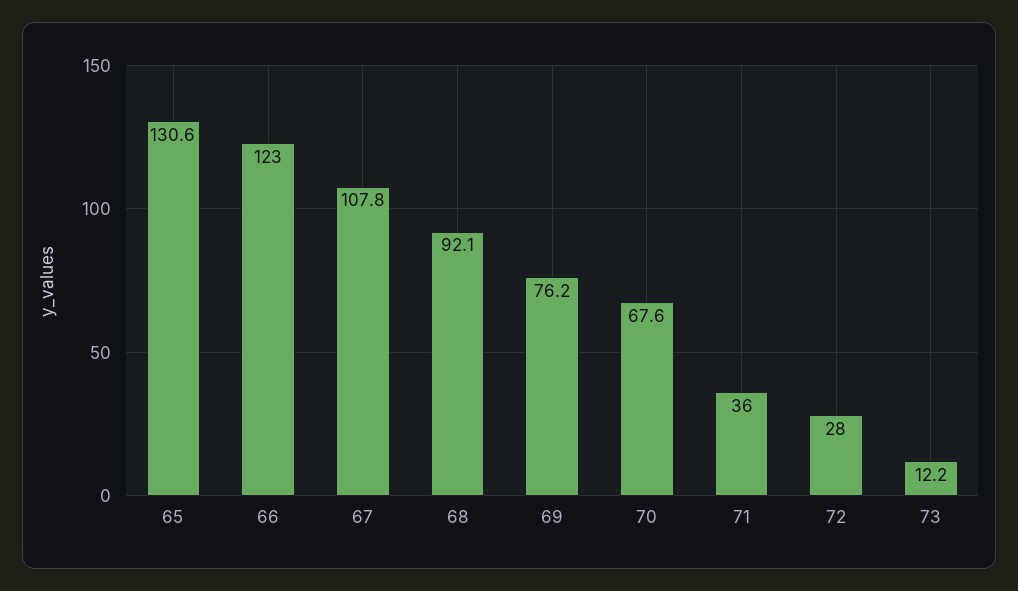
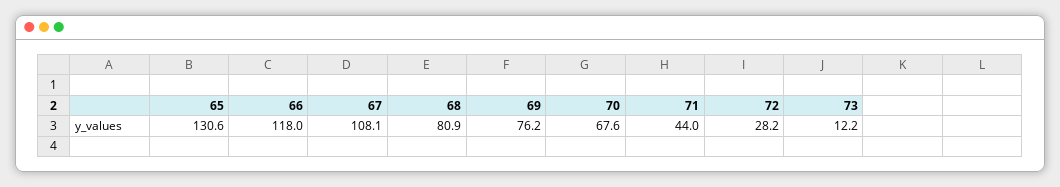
66: 123 -> 118
67: 107.8 -> 108.1
68: 92.1 -> 80.9
71: 36 -> 44
72: 28 -> 28.2

